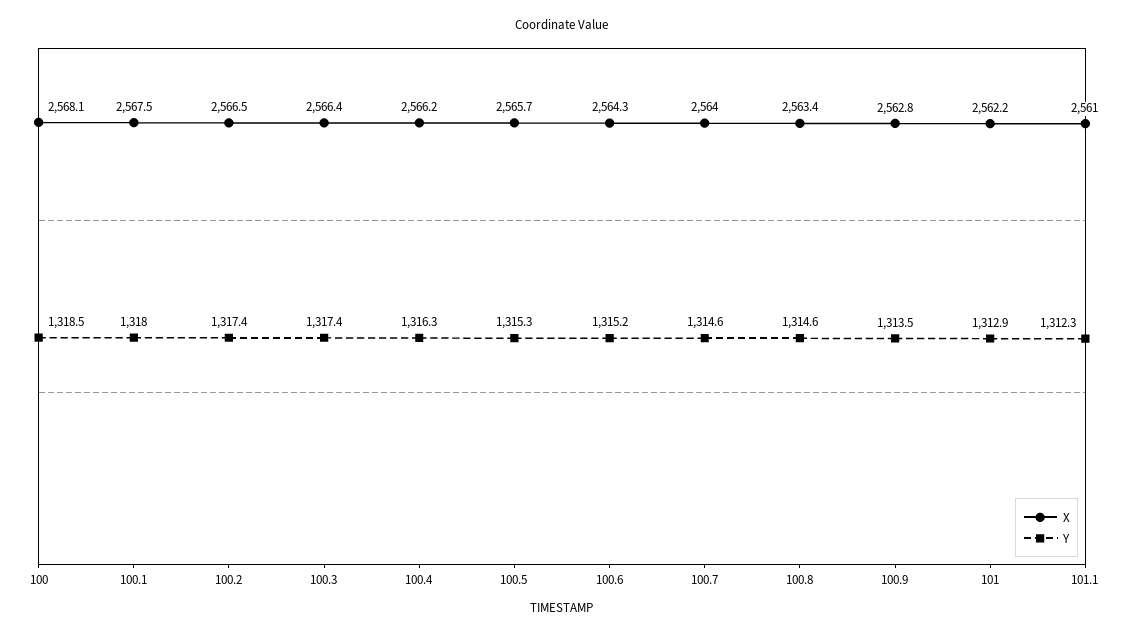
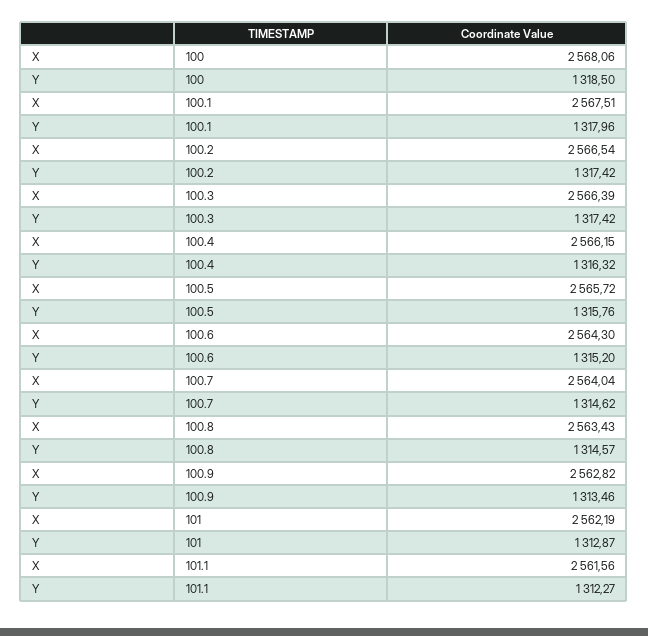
Y, 100.5: 1315.3 -> 1315.76
X, 101.1: 2561 -> 2561.56

